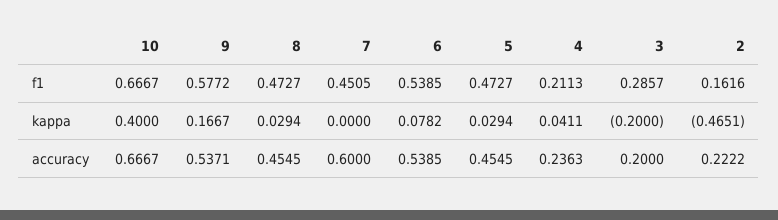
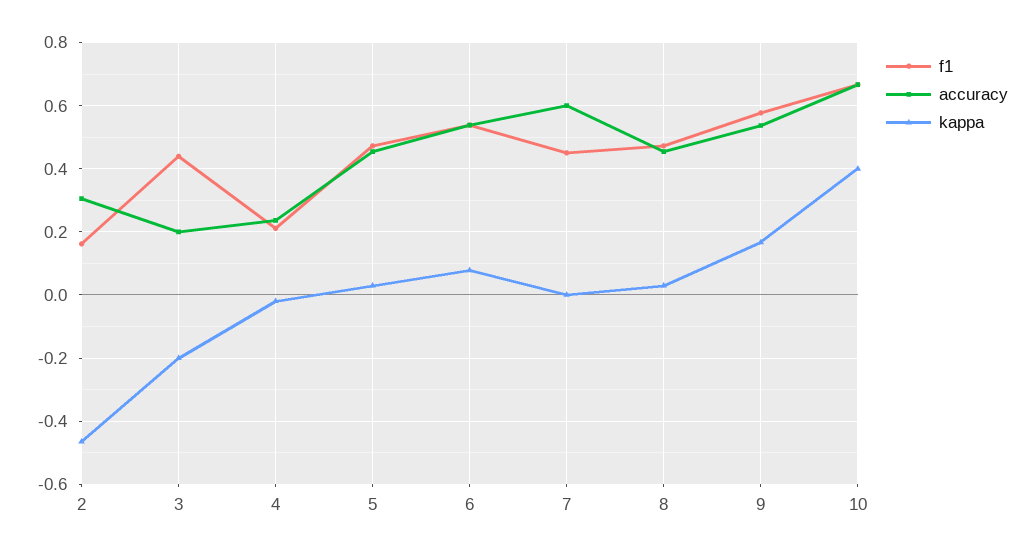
f1, 3: 0.2857 -> 0.44
kappa, 4: 0.0411 -> -0.02
accuracy, 2: 0.2222 -> 0.3

